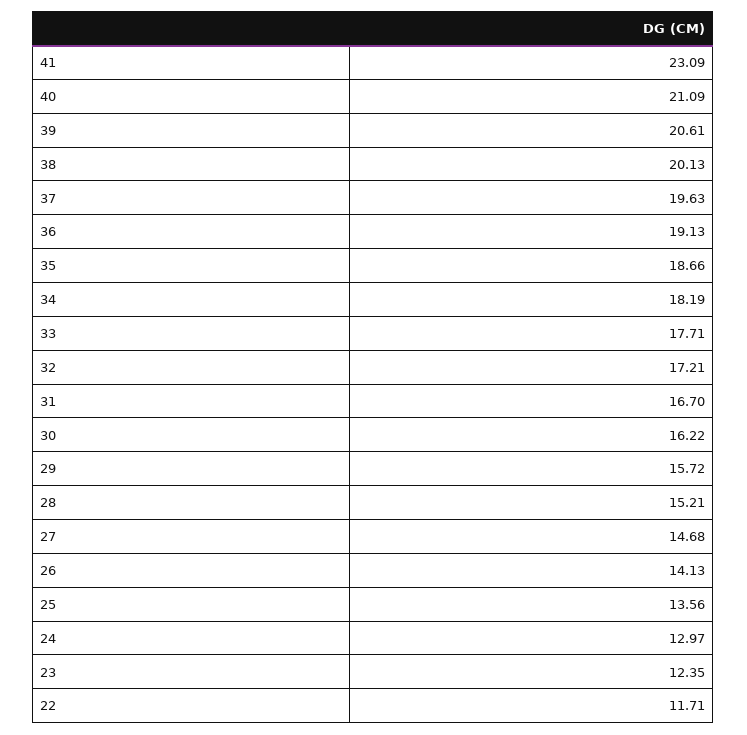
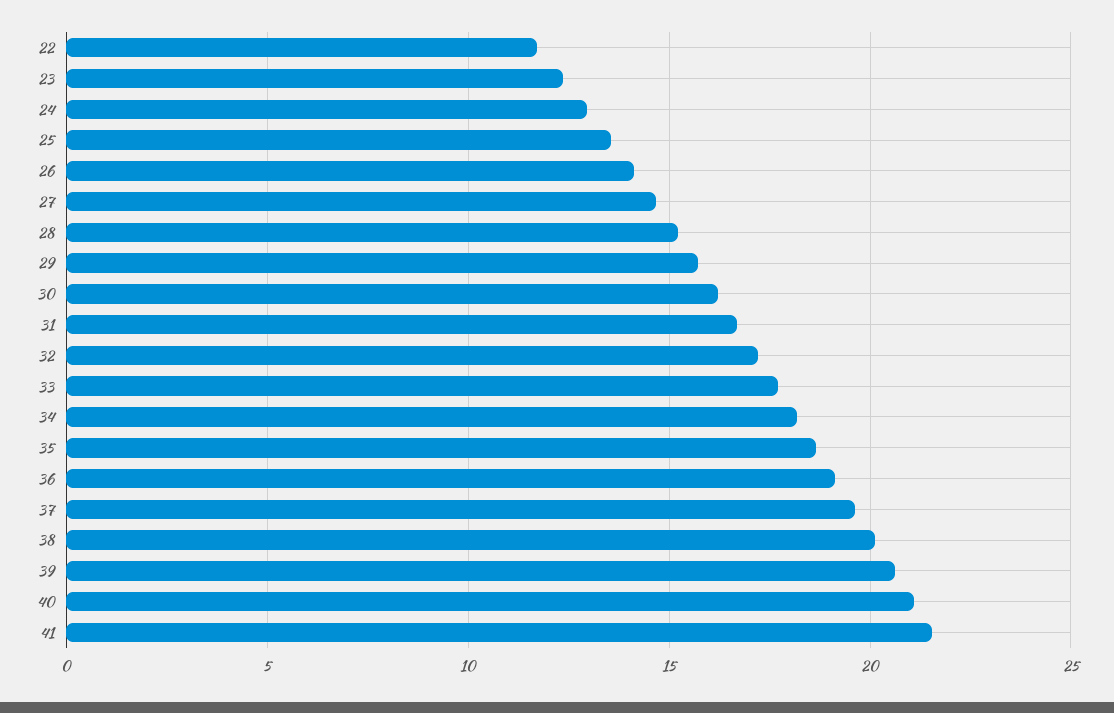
41: 23.09 -> 21.5

